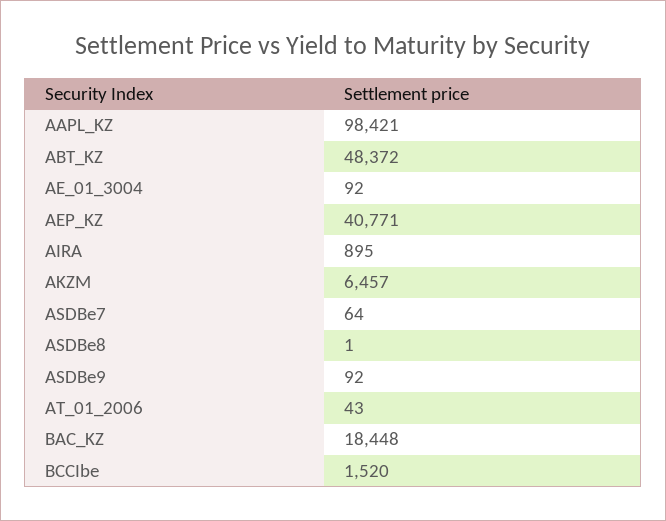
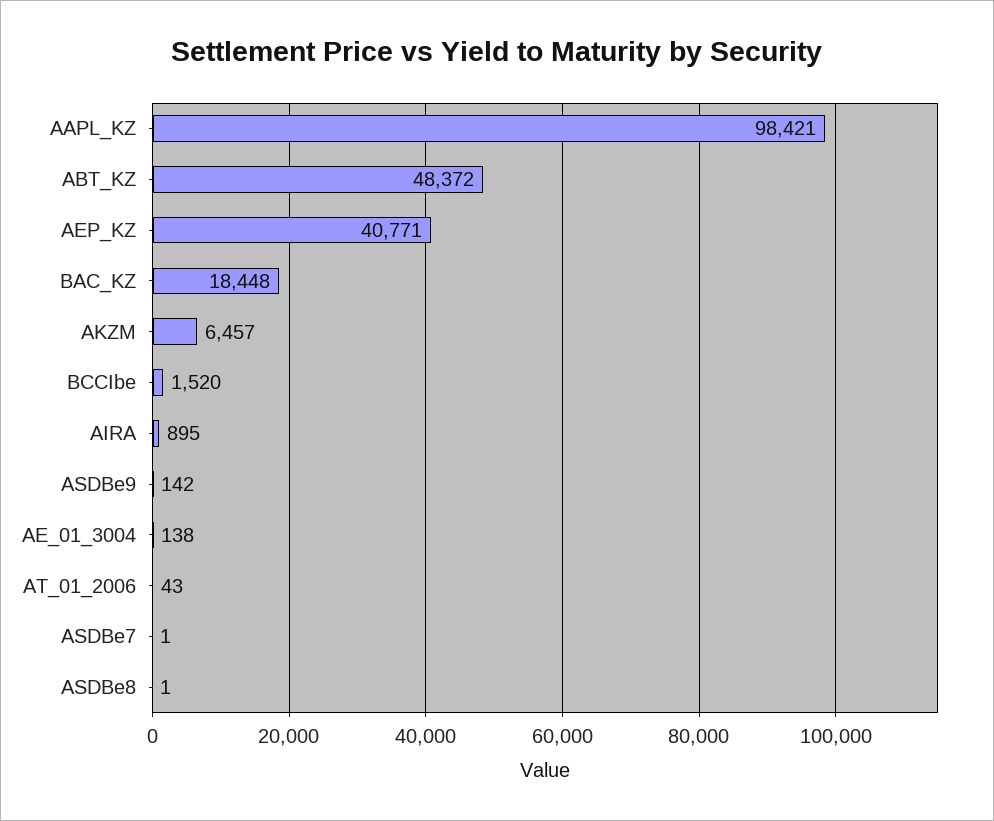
AE_01_3004: 92 -> 138
ASDBe7: 64 -> 1
ASDBe9: 92 -> 142

